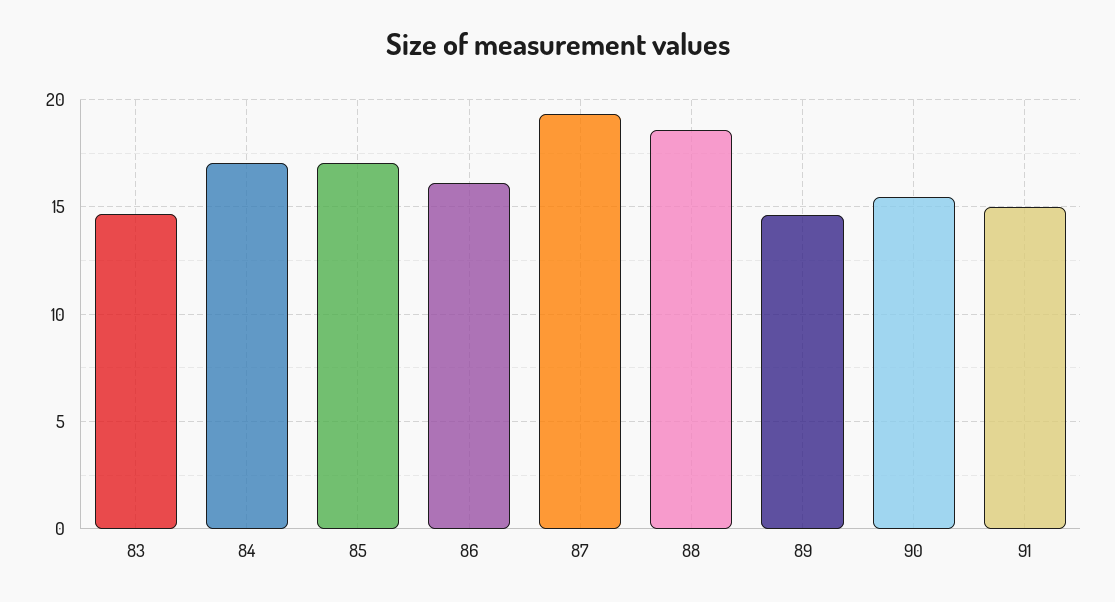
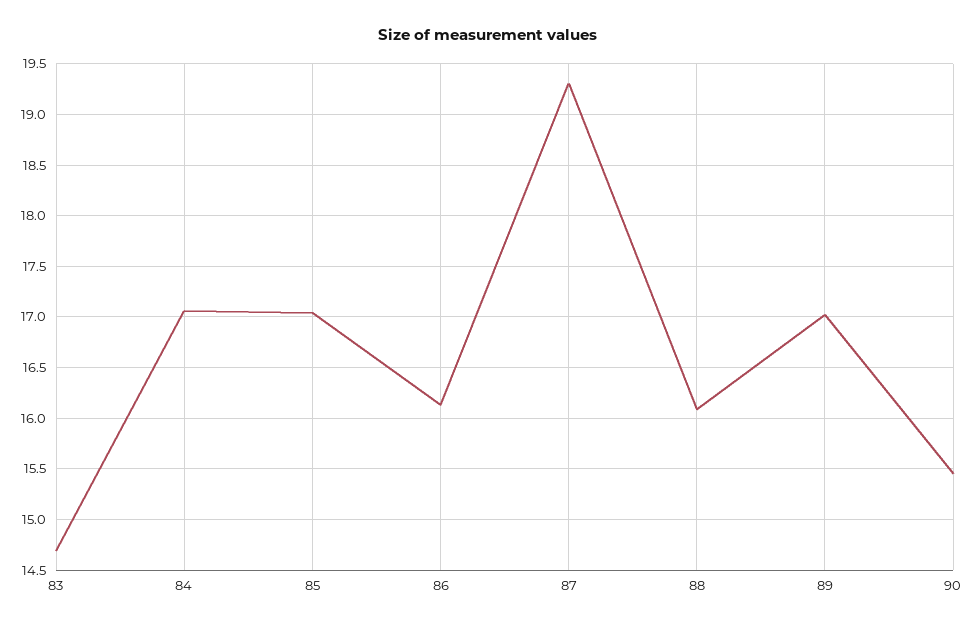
88: 18.5 -> 16.1
89: 14.5 -> 17
91: 15 -> none

